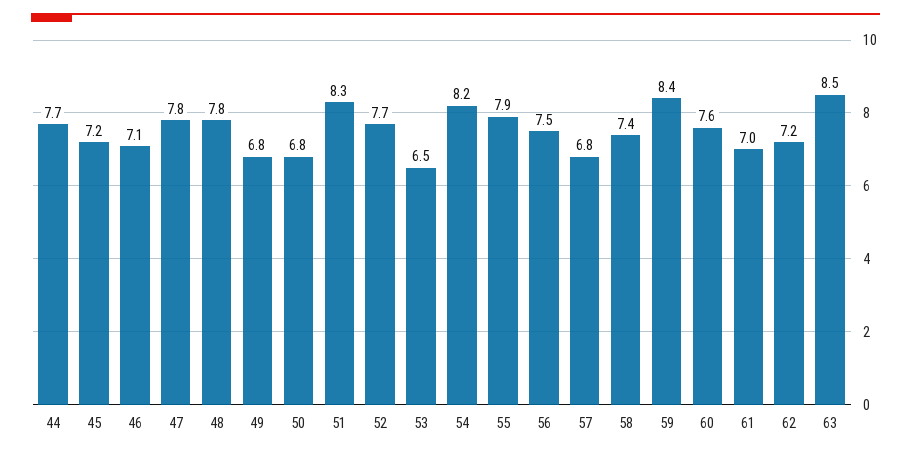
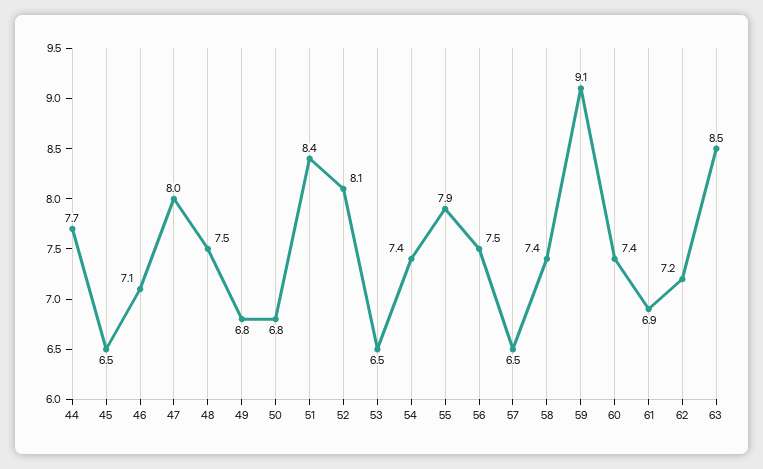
45: 7.2 -> 6.5
47: 7.8 -> 8
48: 7.8 -> 7.5
51: 8.3 -> 8.4
52: 7.7 -> 8.1
54: 8.2 -> 7.4
57: 6.8 -> 6.5
59: 8.4 -> 9.1
60: 7.6 -> 7.4
61: 7 -> 6.9

